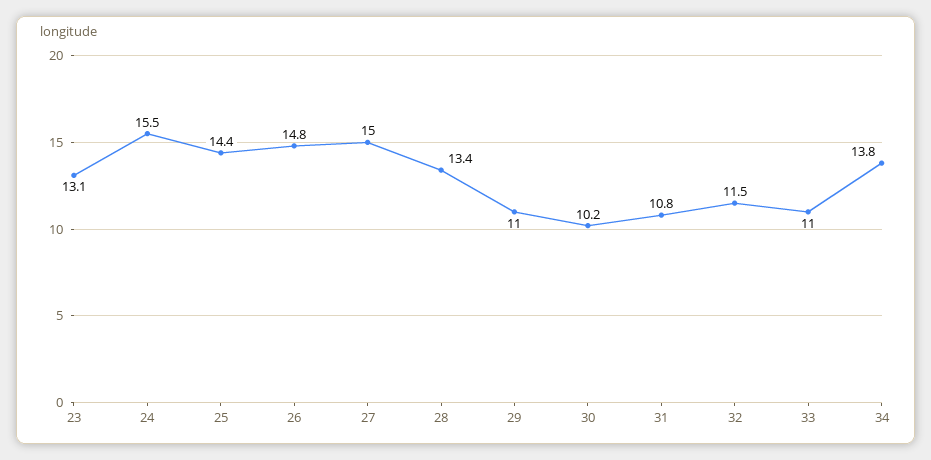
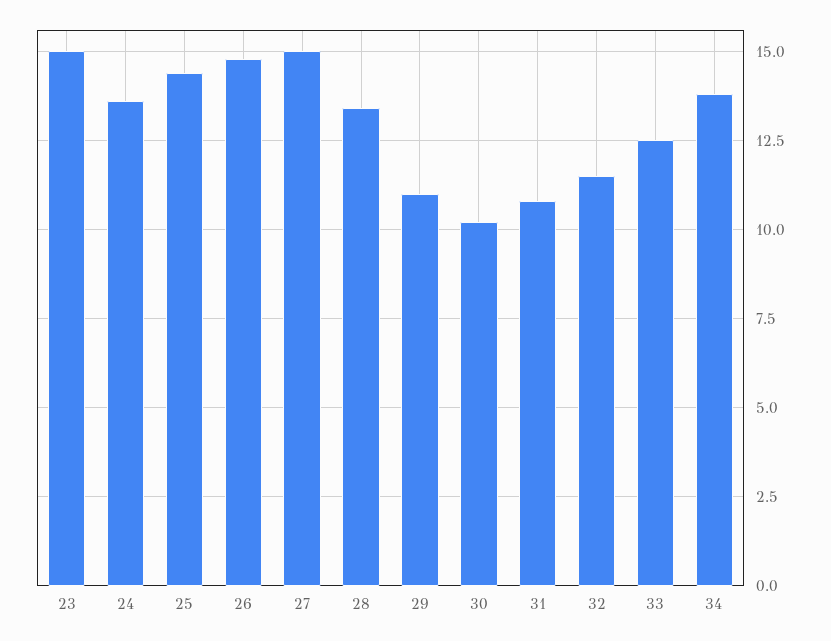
23: 13.1 -> 15
24: 15.5 -> 13.5
33: 11 -> 12.5

